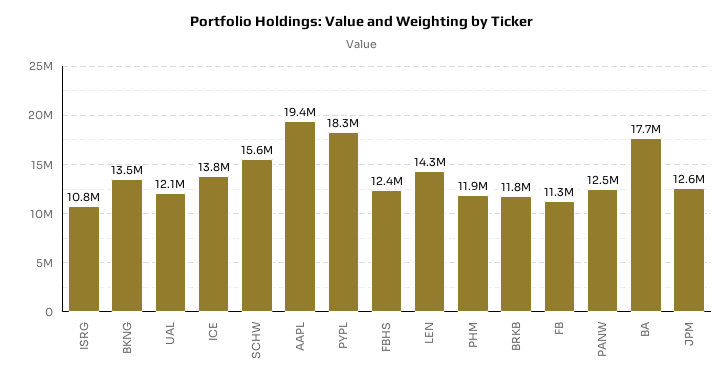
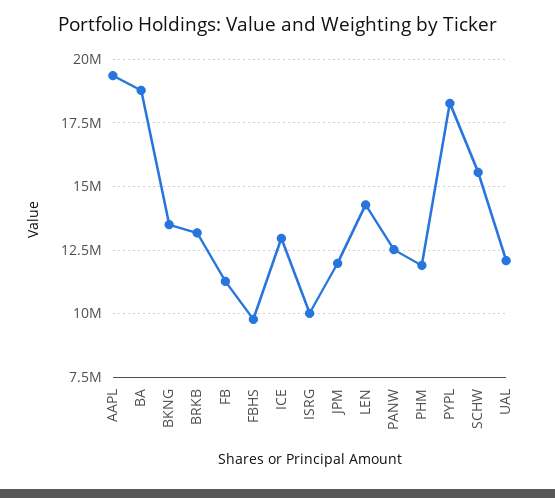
ISRG: 10800000 -> 10000000
ICE: 13800000 -> 13000000
FBHS: 12400000 -> 9750000
BRKB: 11800000 -> 13250000
BA: 17700000 -> 18750000
JPM: 12600000 -> 12000000

